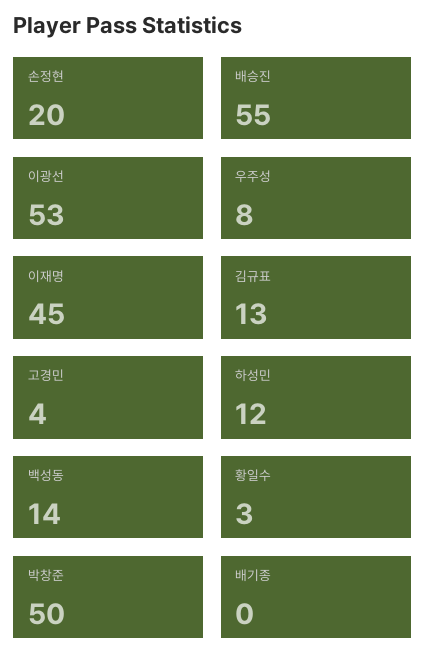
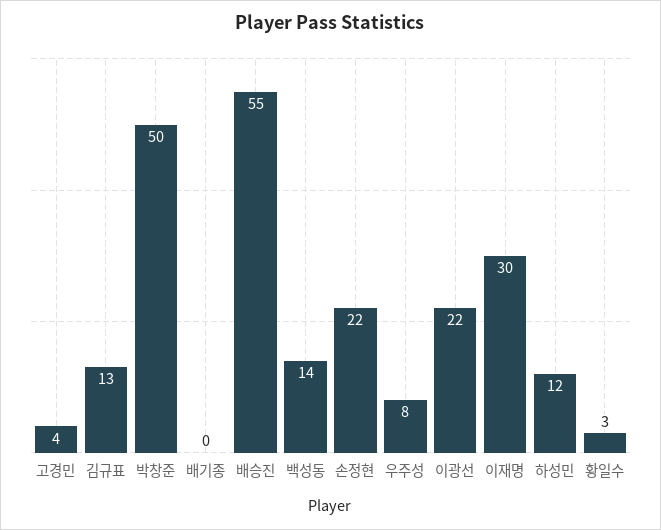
손정현: 20 -> 22
이광선: 53 -> 22
이재명: 45 -> 30

